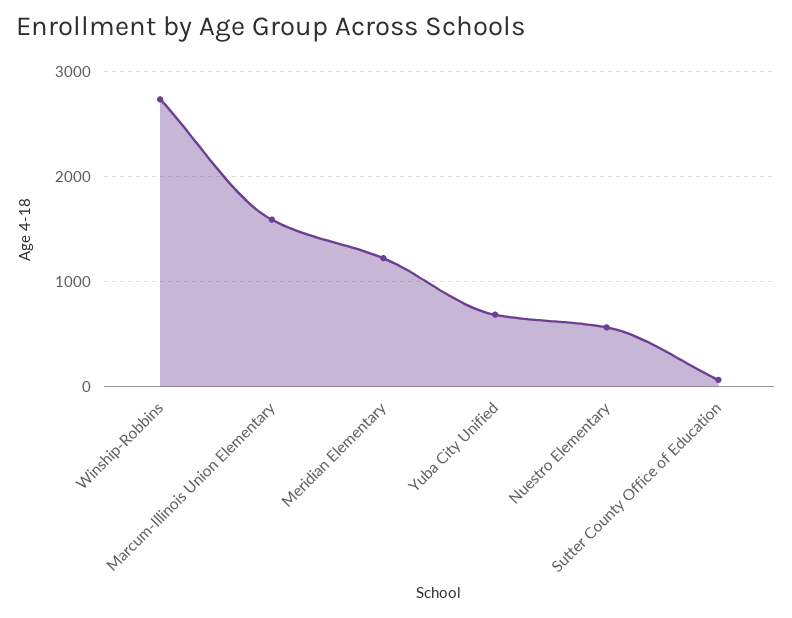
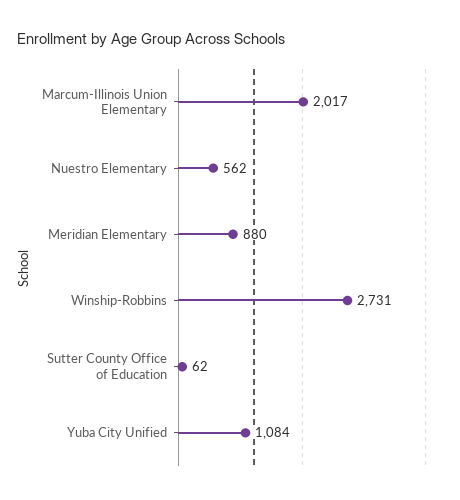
Marcum-Illinois Union Elementary: 1600 -> 2017
Meridian Elementary: 1200 -> 880
Yuba City Unified: 700 -> 1084

